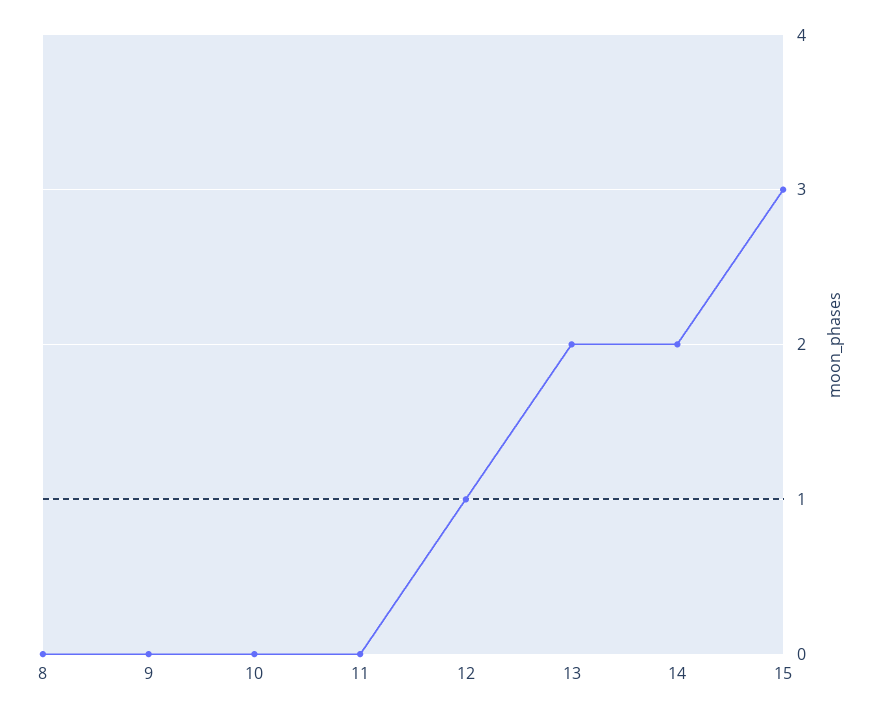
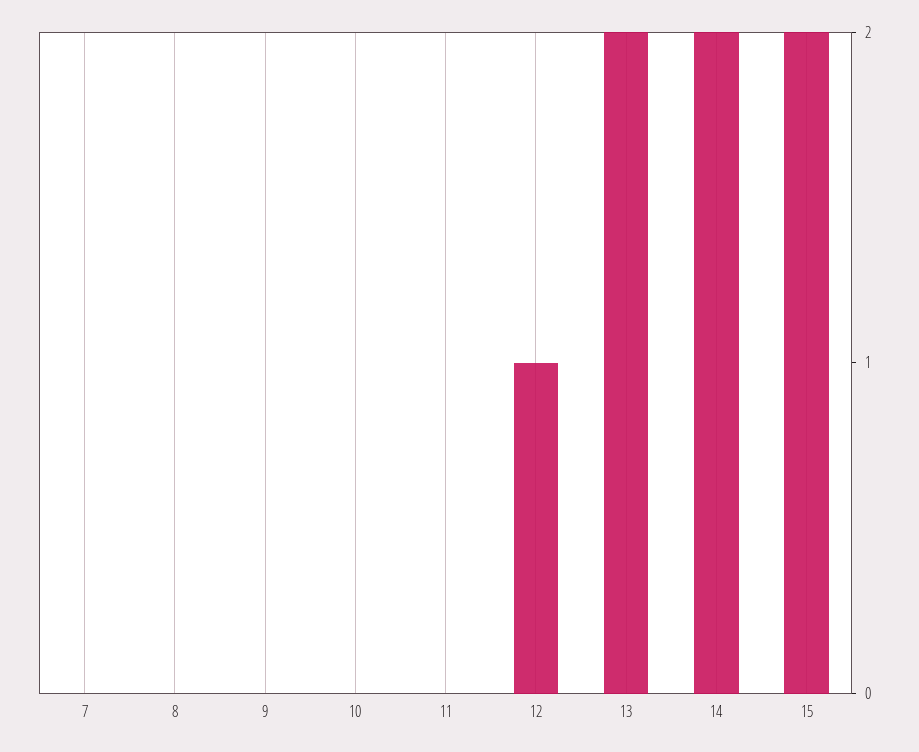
15: 3 -> 2
7: none -> 0

